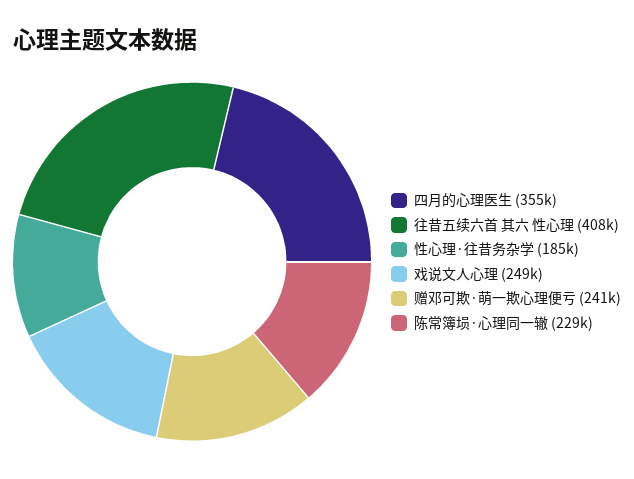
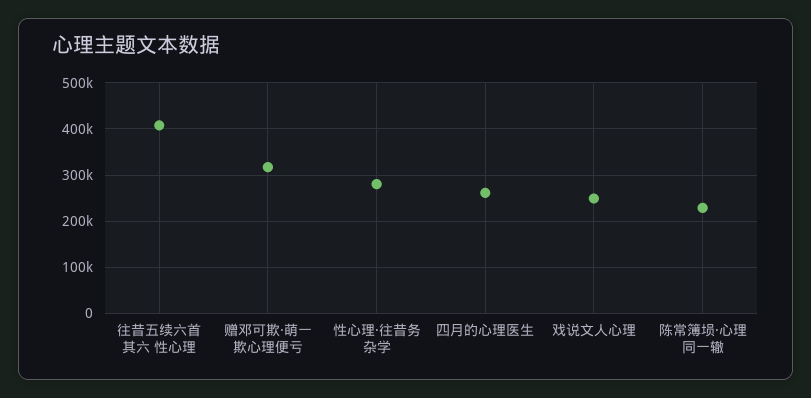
四月的心理医生: 355000 -> 260000
性心理·往昔务杂学: 185000 -> 280000
赠邓可欺·萌一欺心理便亏: 241000 -> 320000

